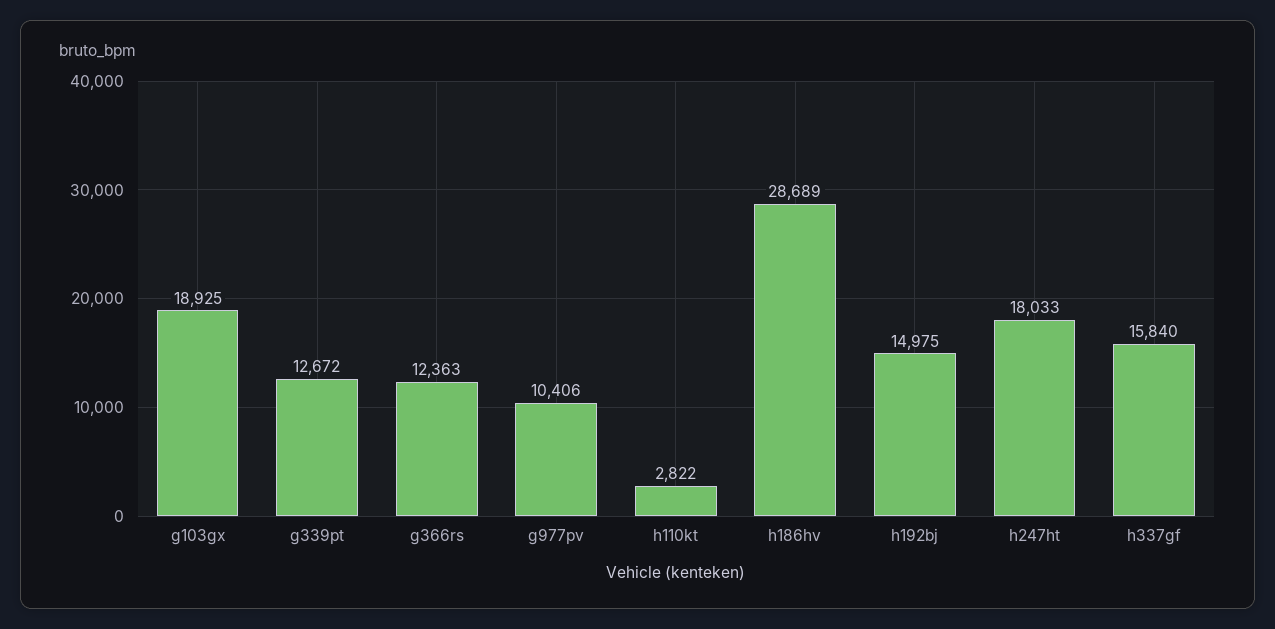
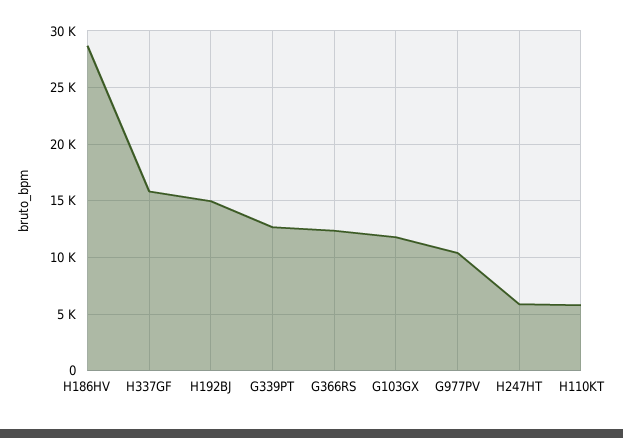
g103gx: 18925 -> 12000
h110kt: 2822 -> 6000
h247ht: 18033 -> 6000

